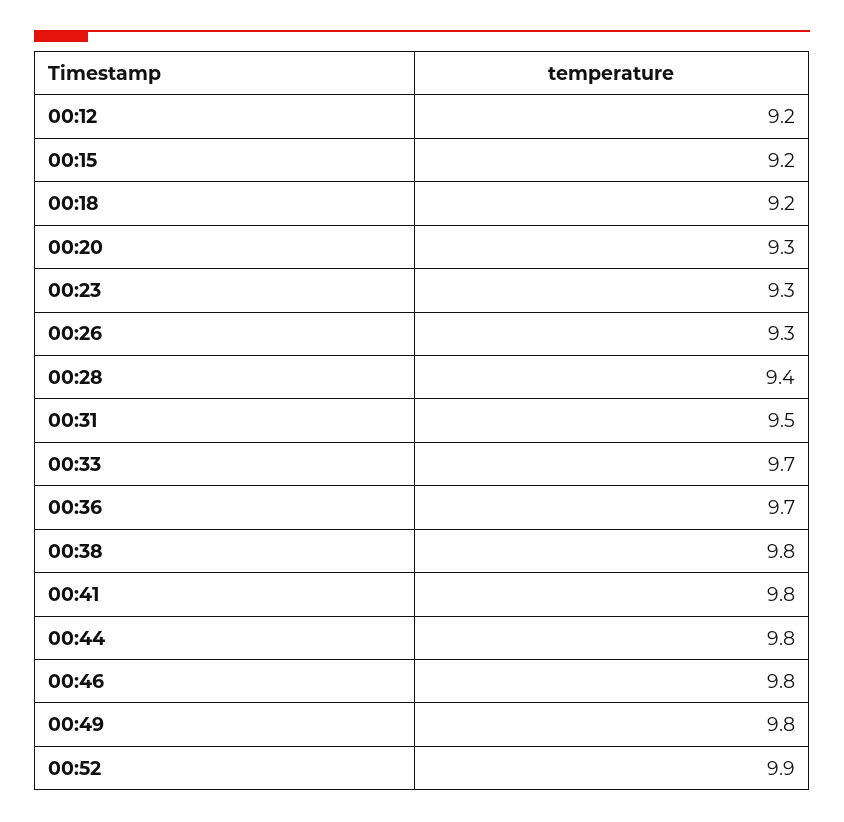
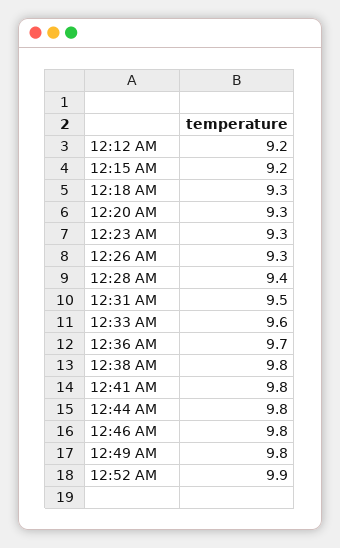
00:18: 9.2 -> 9.3
00:33: 9.7 -> 9.6

